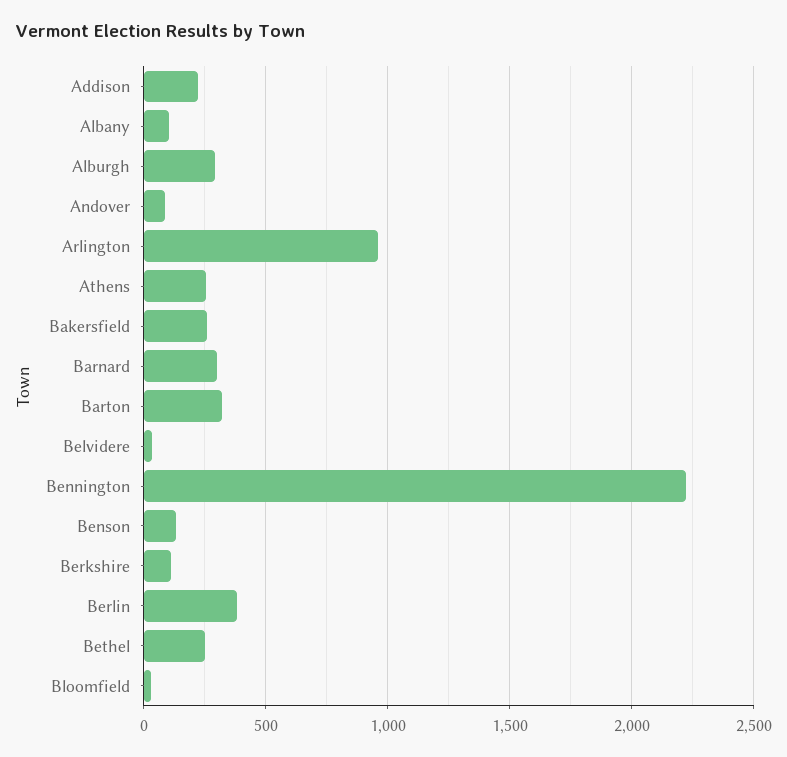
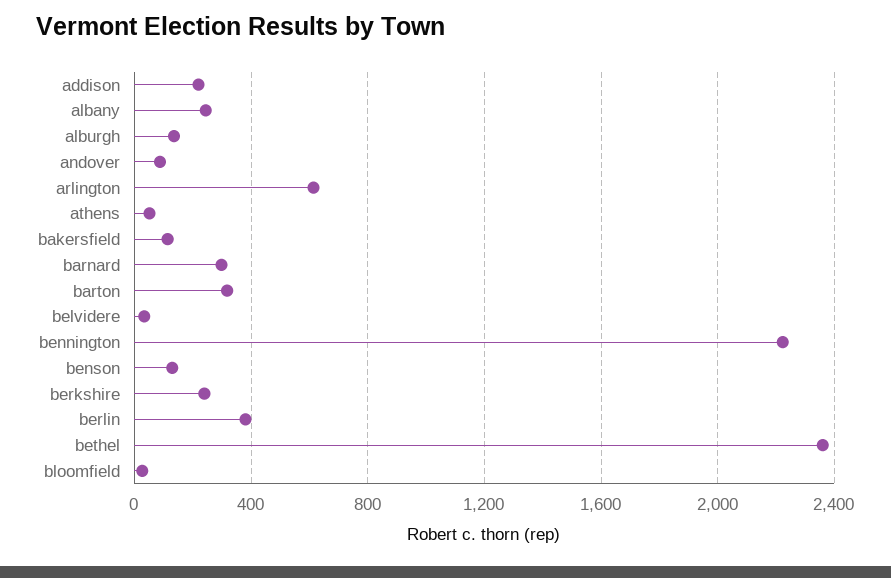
Albany: 100 -> 250
Alburgh: 300 -> 150
Arlington: 950 -> 600
Athens: 250 -> 50
Bakersfield: 250 -> 100
Berkshire: 100 -> 250
Bethel: 250 -> 2350

